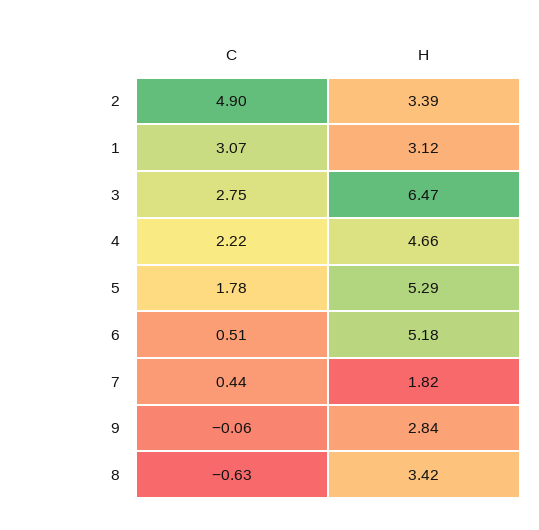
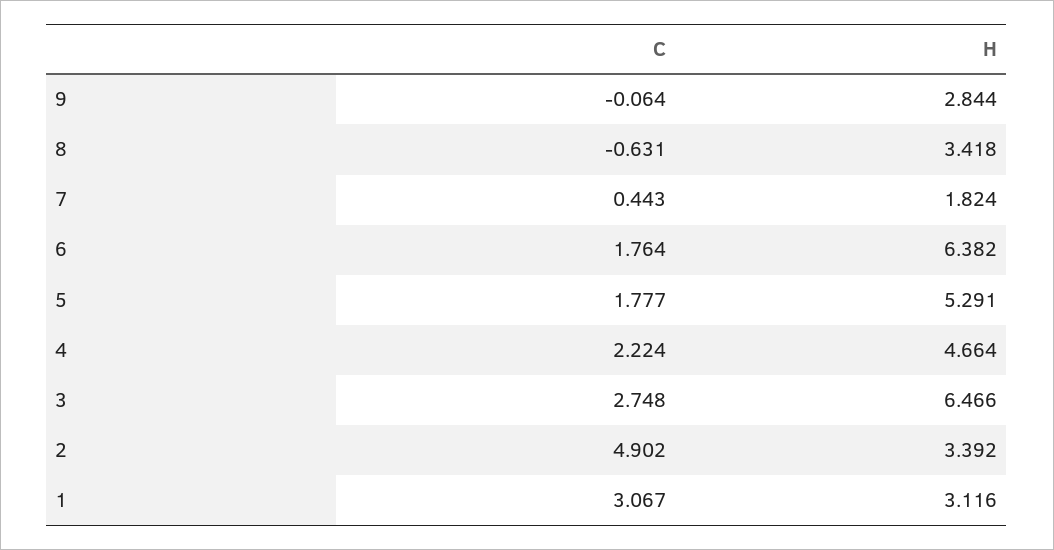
C, 6: 0.51 -> 1.764
H, 6: 5.18 -> 6.382

